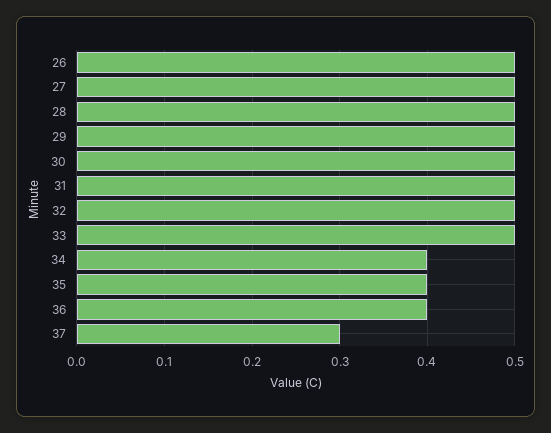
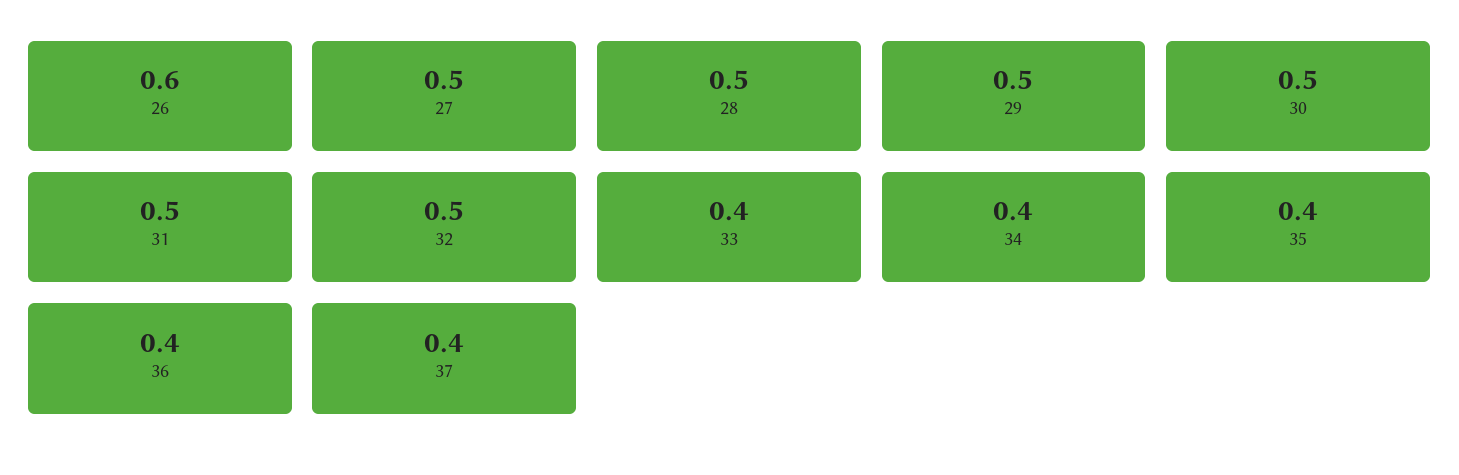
26: 0.5 -> 0.6
33: 0.5 -> 0.4
37: 0.3 -> 0.4

